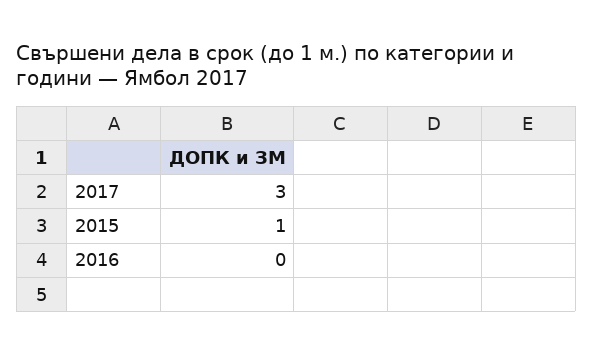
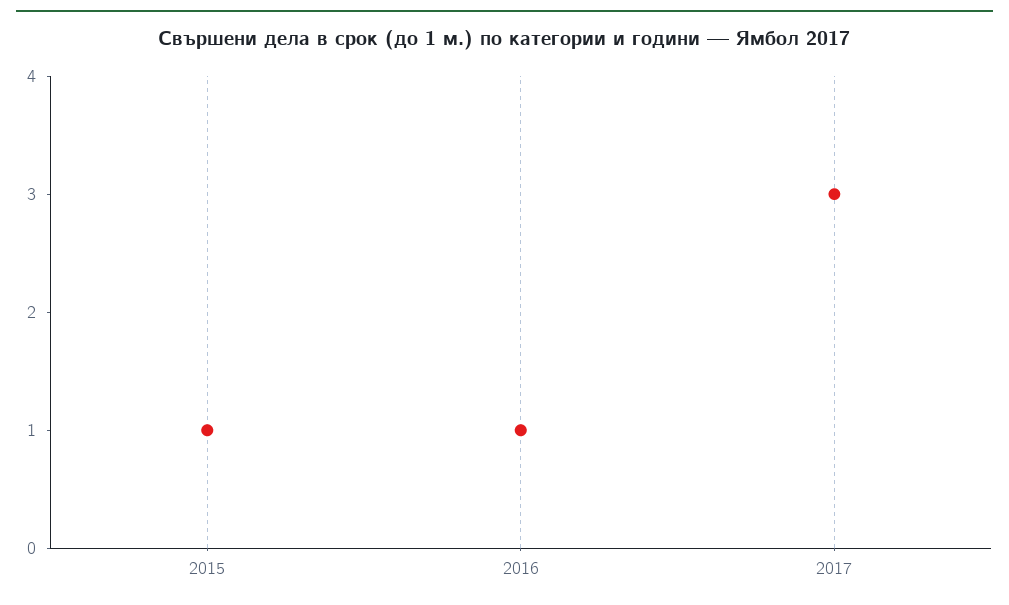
2016: 0 -> 1

